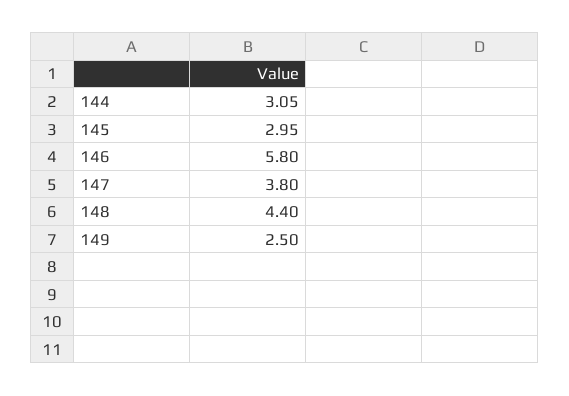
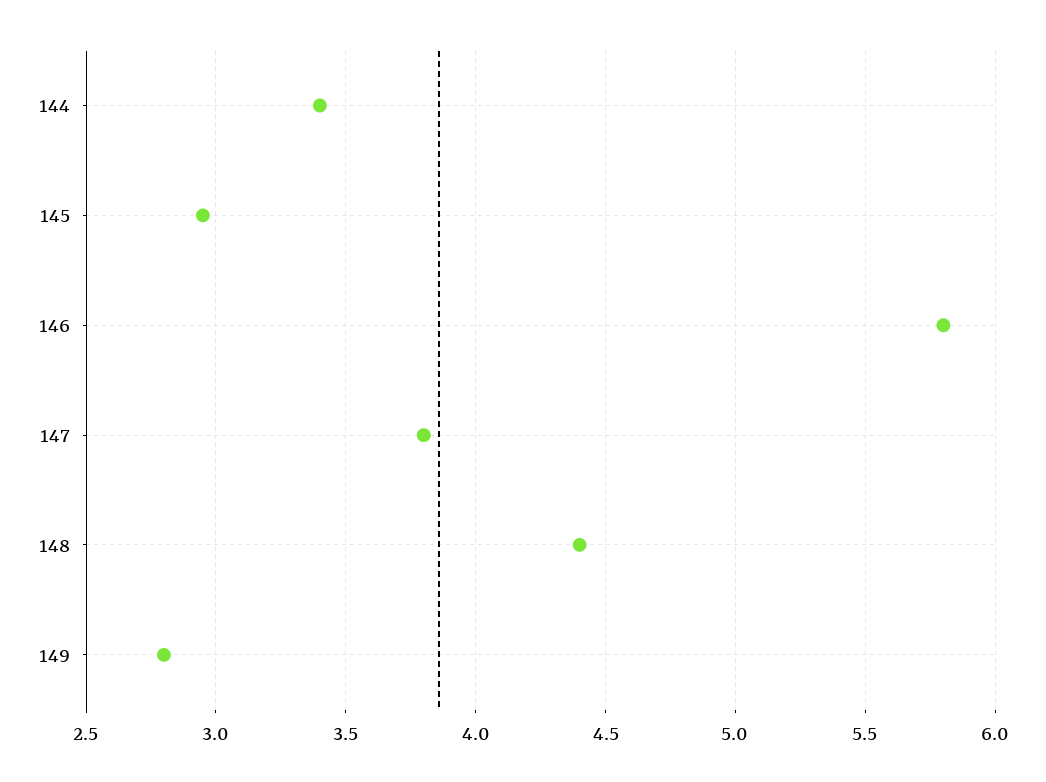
144: 3.05 -> 3.4
149: 2.5 -> 2.8

